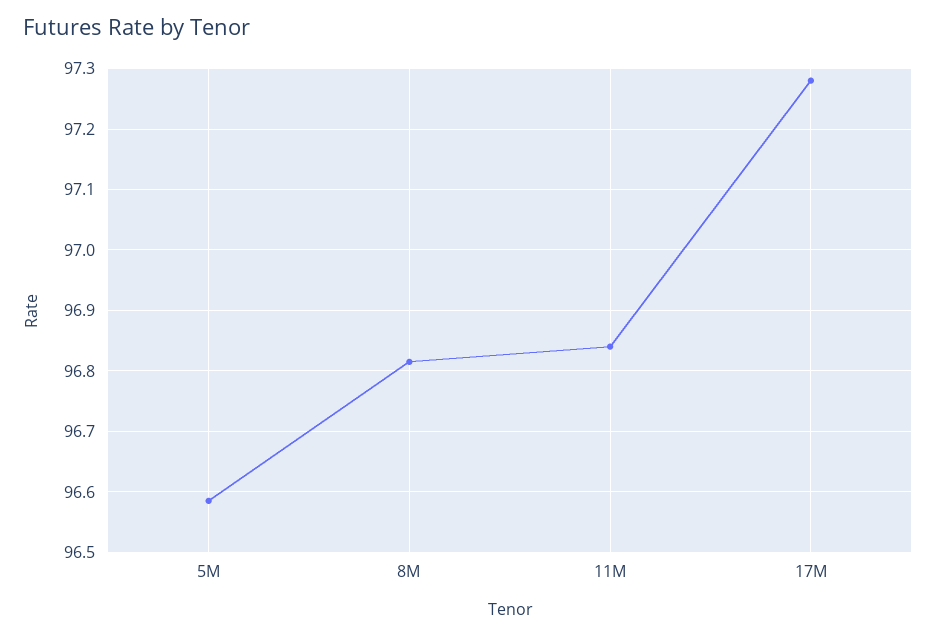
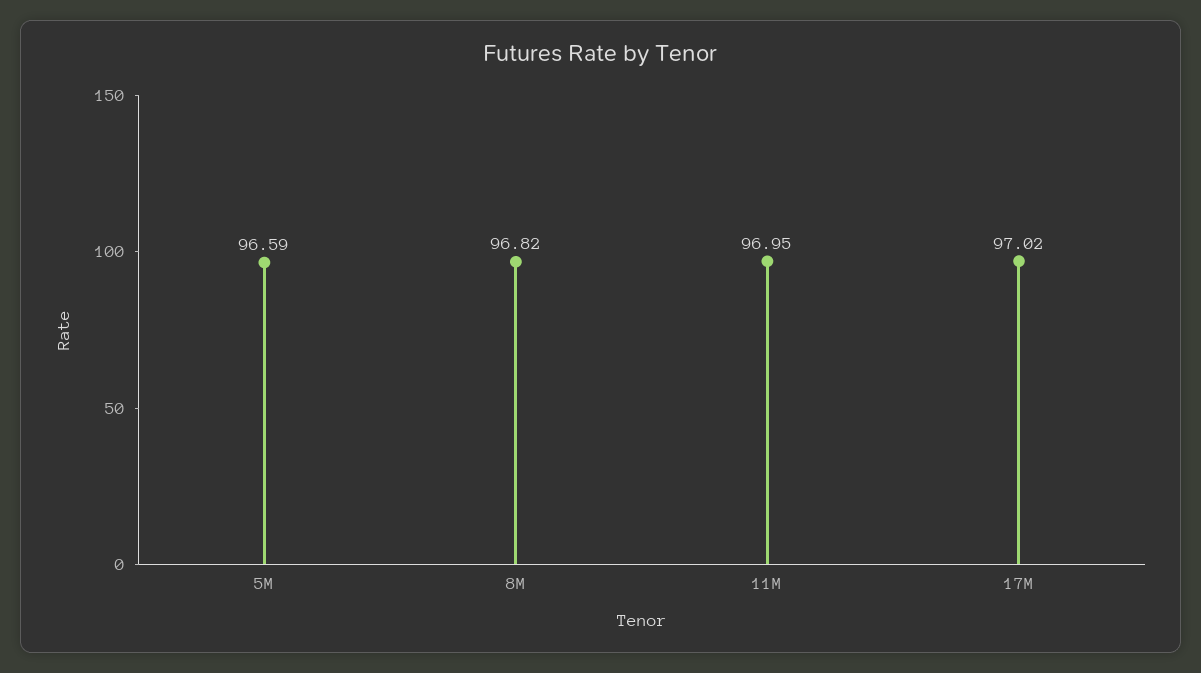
11M: 96.84 -> 96.95
17M: 97.28 -> 97.02

